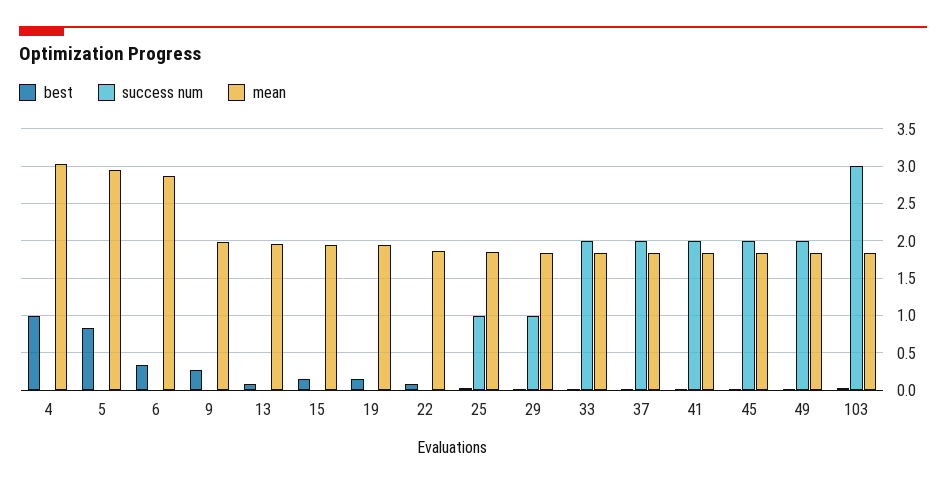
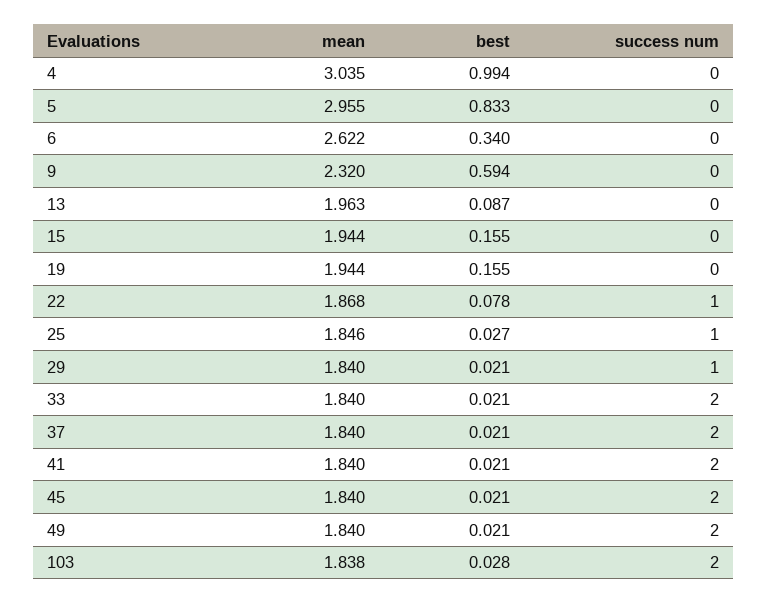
mean, 6: 2.9 -> 2.622
best, 9: 0.3 -> 0.594
mean, 9: 2 -> 2.32
success num, 22: 0 -> 1
success num, 103: 3 -> 2

